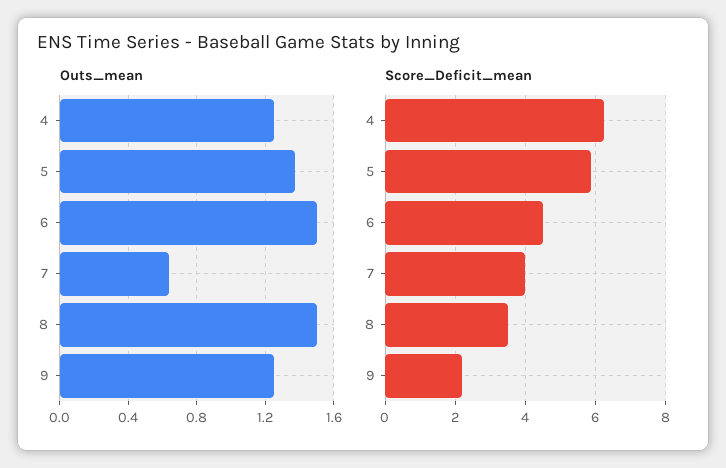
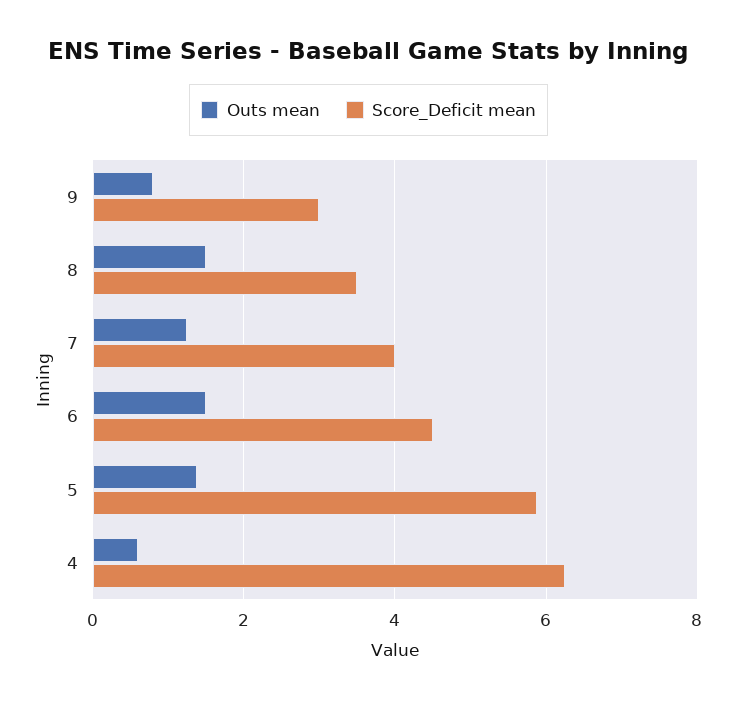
Outs_mean, 4: 1.25 -> 0.6
Outs_mean, 7: 0.65 -> 1.2
Outs_mean, 9: 1.25 -> 0.8
Score_Deficit_mean, 9: 2.2 -> 3

